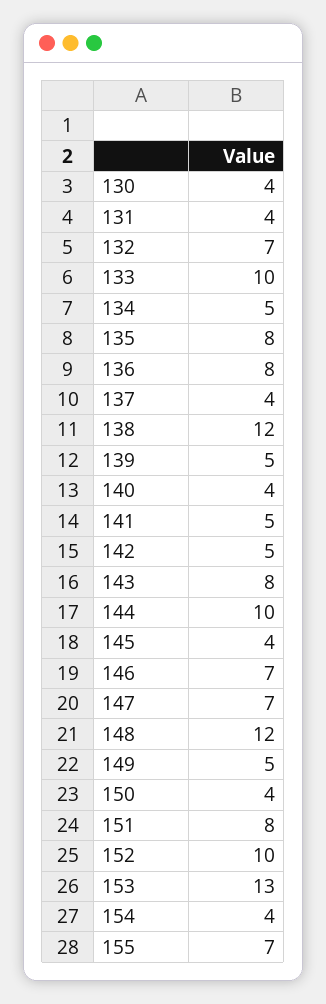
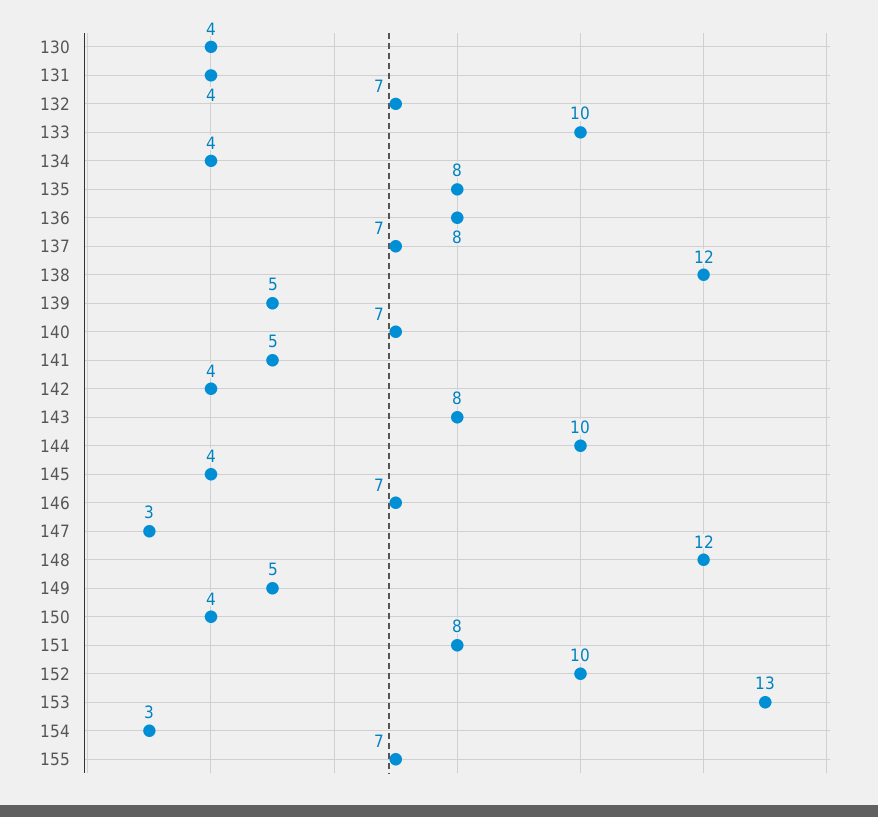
134: 5 -> 4
137: 4 -> 7
140: 4 -> 7
142: 5 -> 4
147: 7 -> 3
154: 4 -> 3

